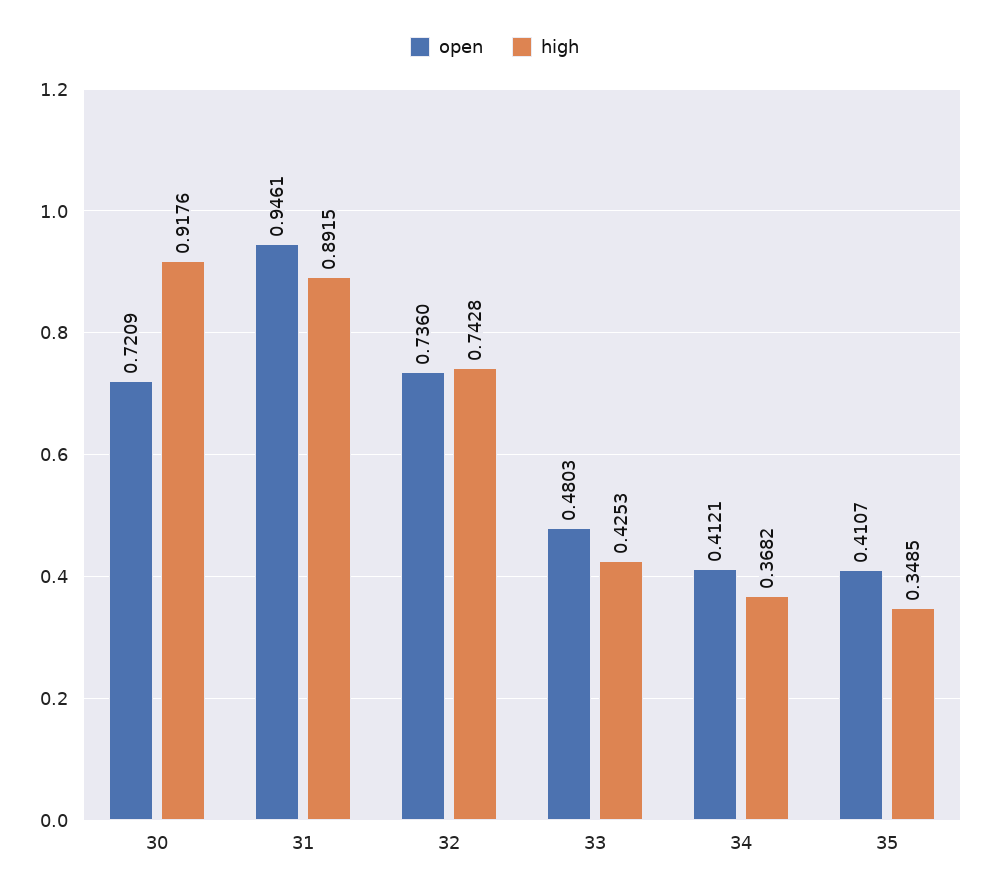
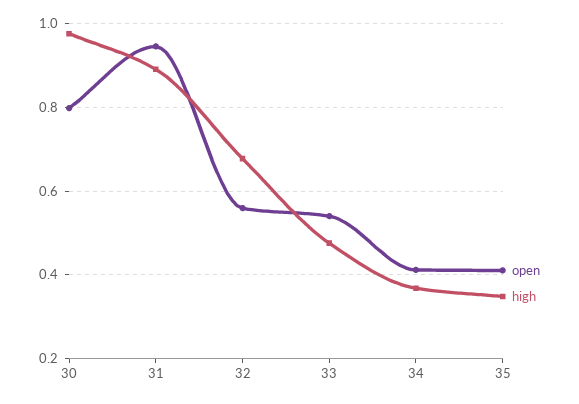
open, 30: 0.7209 -> 0.8
high, 30: 0.9176 -> 0.98
open, 32: 0.736 -> 0.56
high, 32: 0.7428 -> 0.68
open, 33: 0.4803 -> 0.54
high, 33: 0.4253 -> 0.48

